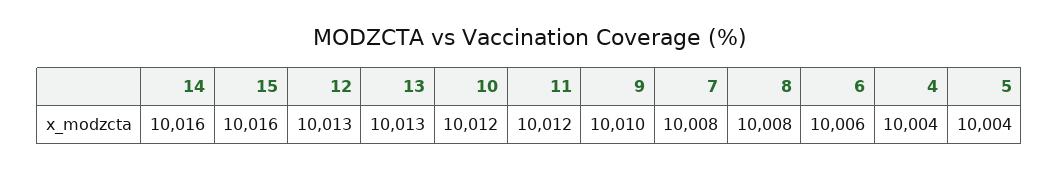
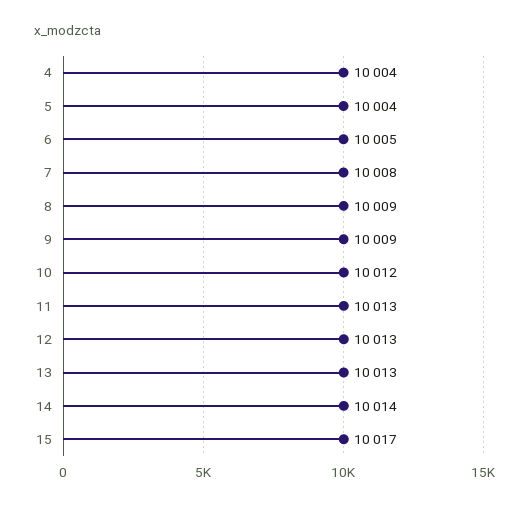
14: 10016 -> 10014
15: 10016 -> 10017
11: 10012 -> 10013
9: 10010 -> 10009
8: 10008 -> 10009
6: 10006 -> 10005

